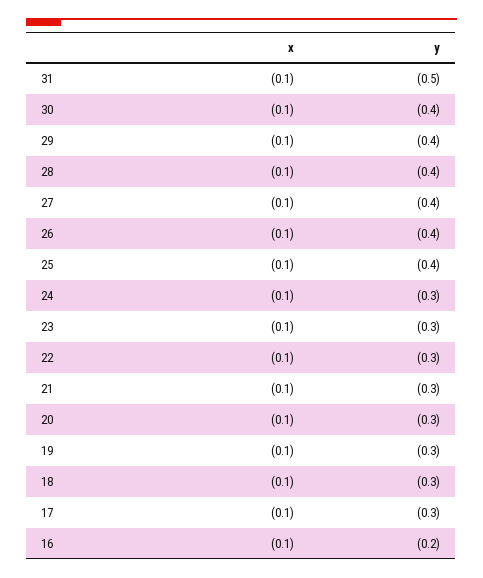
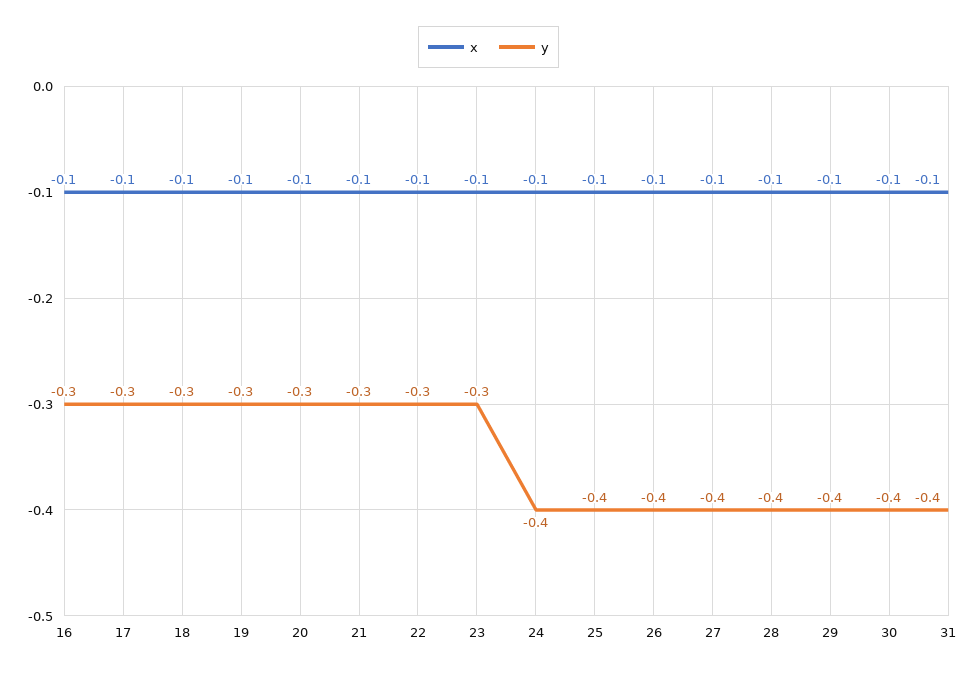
y, 31: -0.5 -> -0.4
y, 24: -0.3 -> -0.4
y, 16: -0.2 -> -0.3

